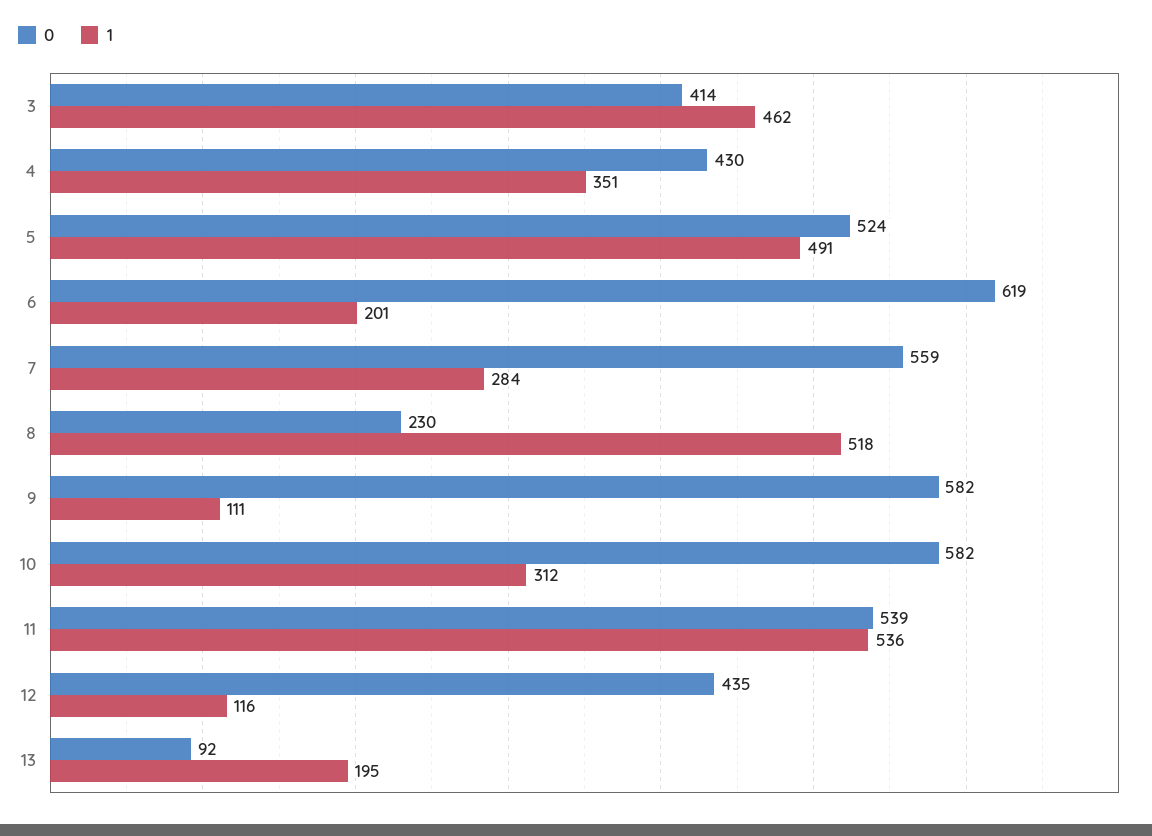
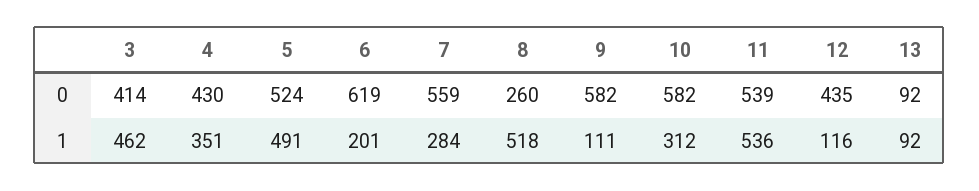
0, 8: 230 -> 260
1, 13: 195 -> 92

